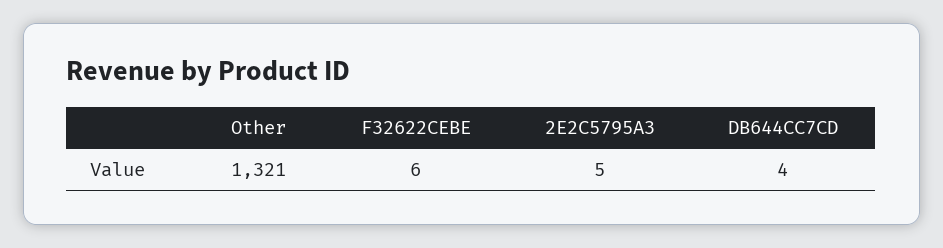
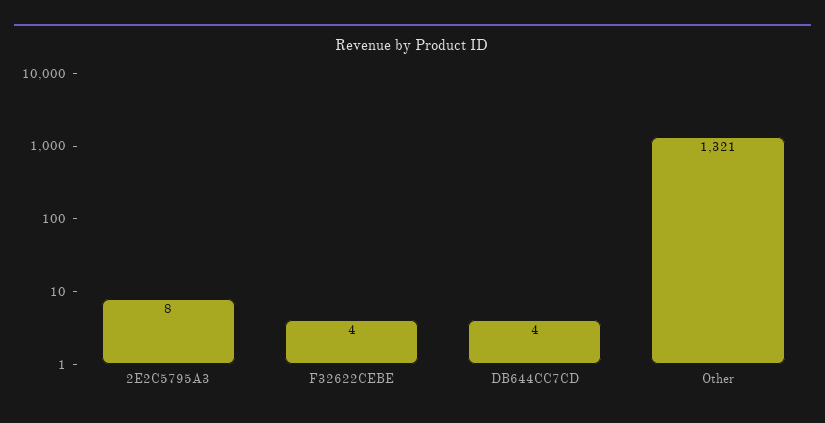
F32622CEBE: 6 -> 4
2E2C5795A3: 5 -> 8

